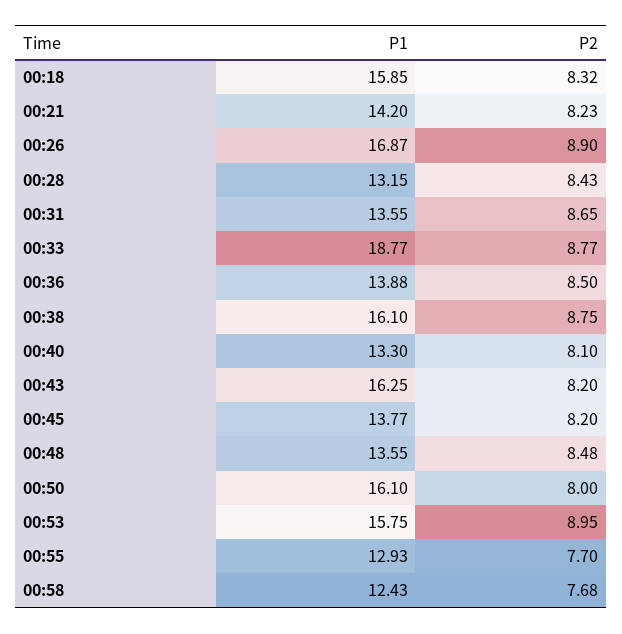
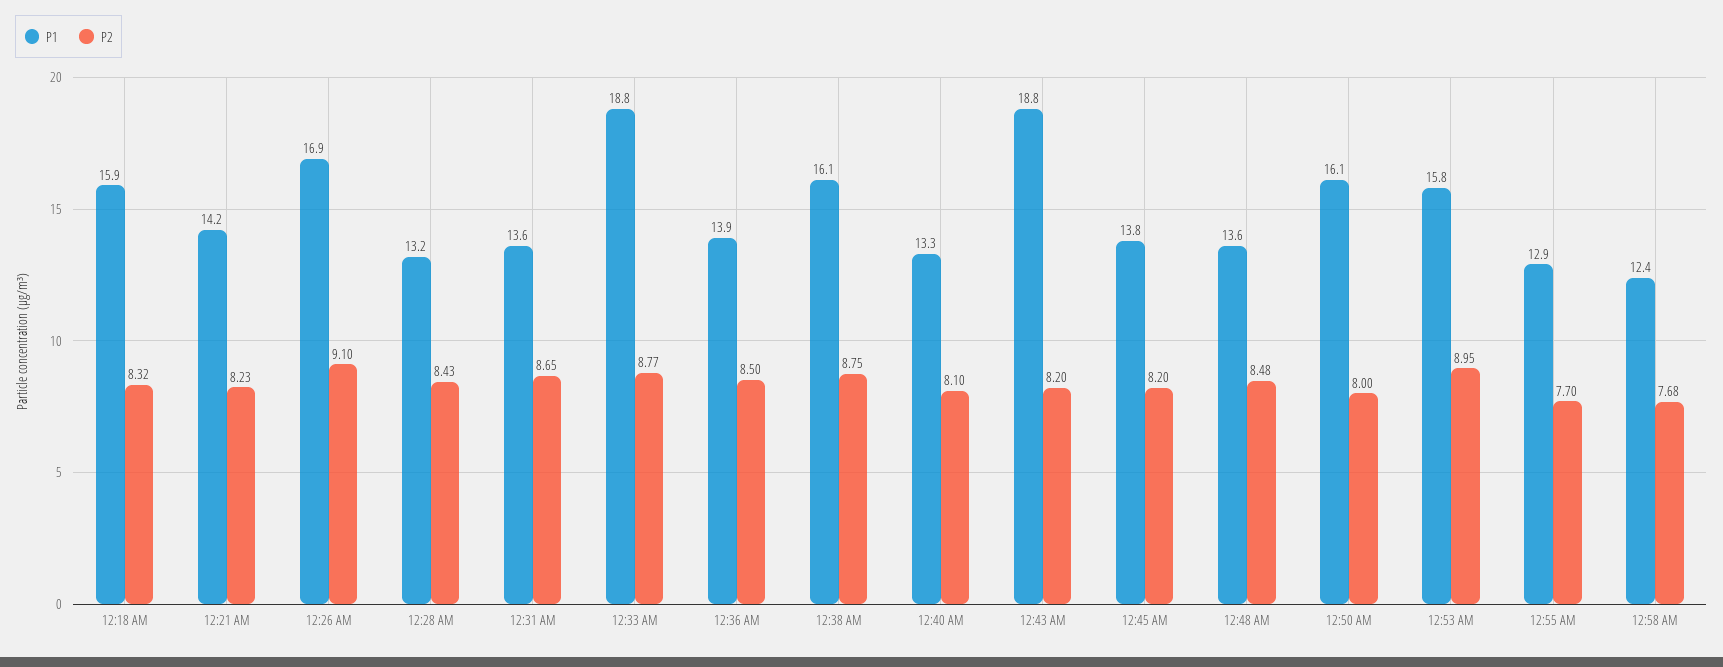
P2, 00:26: 8.9 -> 9.1
P1, 00:43: 16.25 -> 18.8

